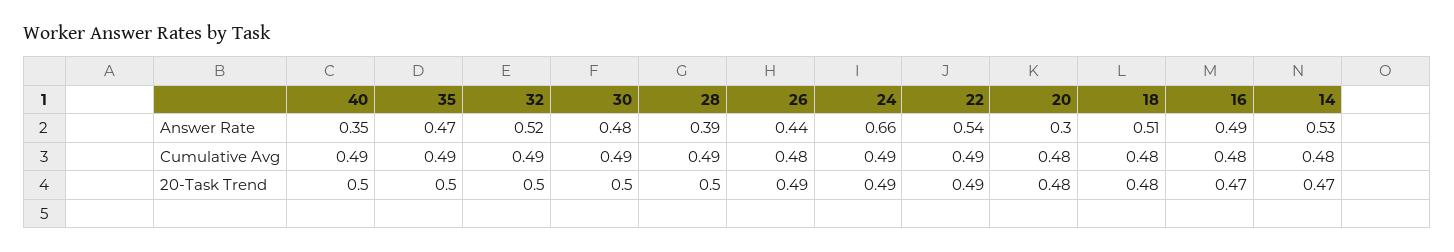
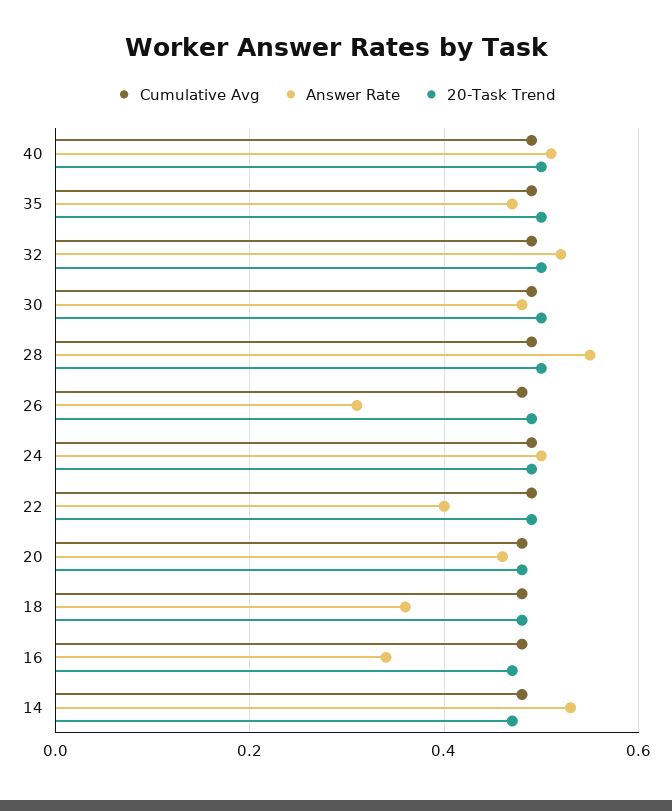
Answer Rate, 40: 0.35 -> 0.5
Answer Rate, 28: 0.39 -> 0.55
Answer Rate, 26: 0.44 -> 0.3
Answer Rate, 24: 0.66 -> 0.5
Answer Rate, 22: 0.54 -> 0.4
Answer Rate, 20: 0.3 -> 0.45
Answer Rate, 18: 0.51 -> 0.35
Answer Rate, 16: 0.49 -> 0.35

